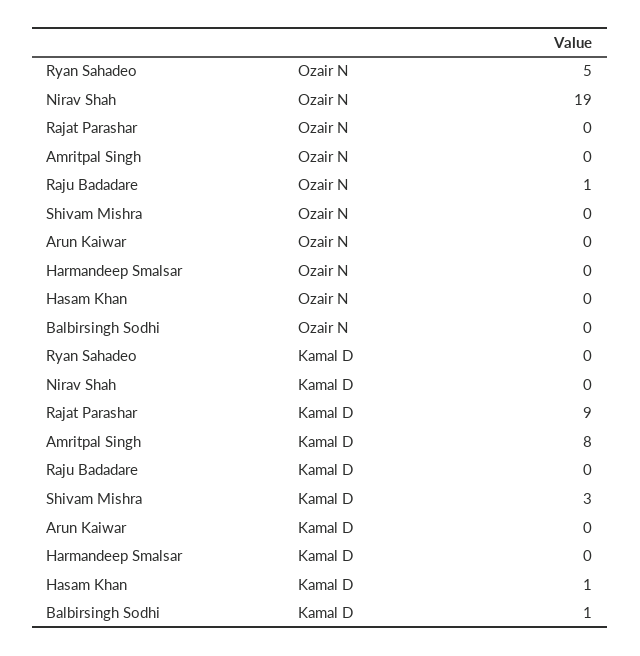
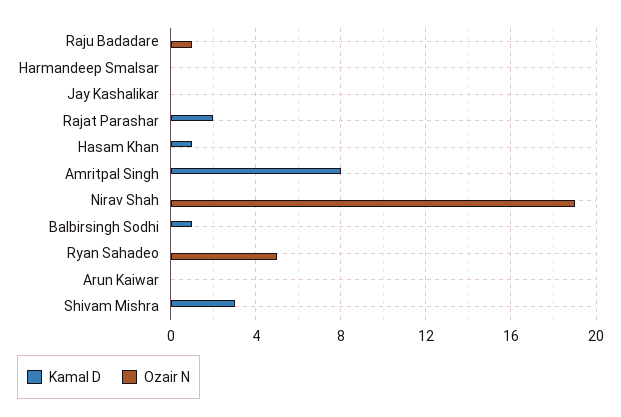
Kamal D, Rajat Parashar: 9 -> 2
Kamal D, Jay Kashalikar: none -> 0
Ozair N, Jay Kashalikar: none -> 0

